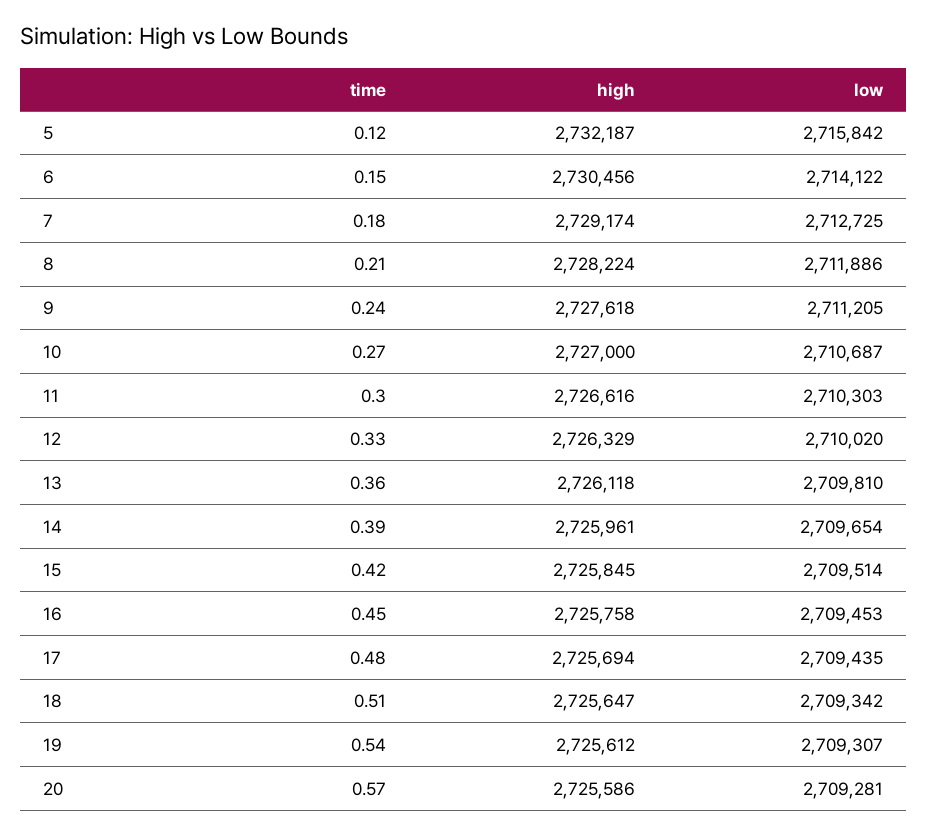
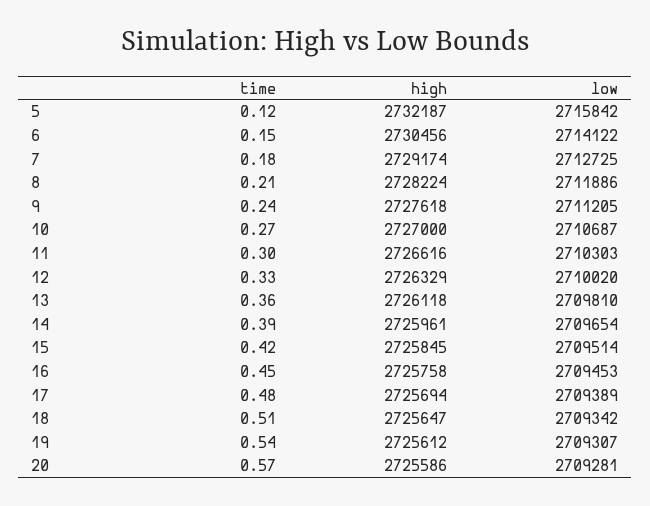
low, 17: 2709435 -> 2709389

